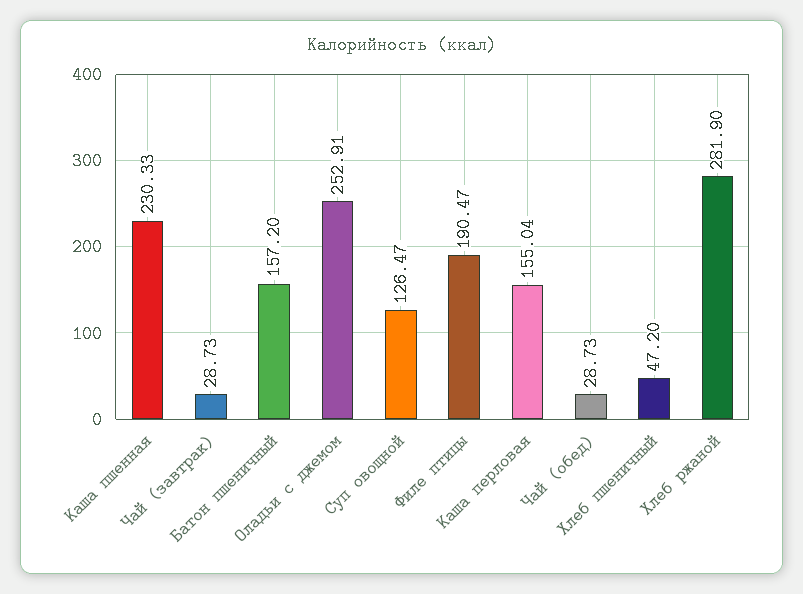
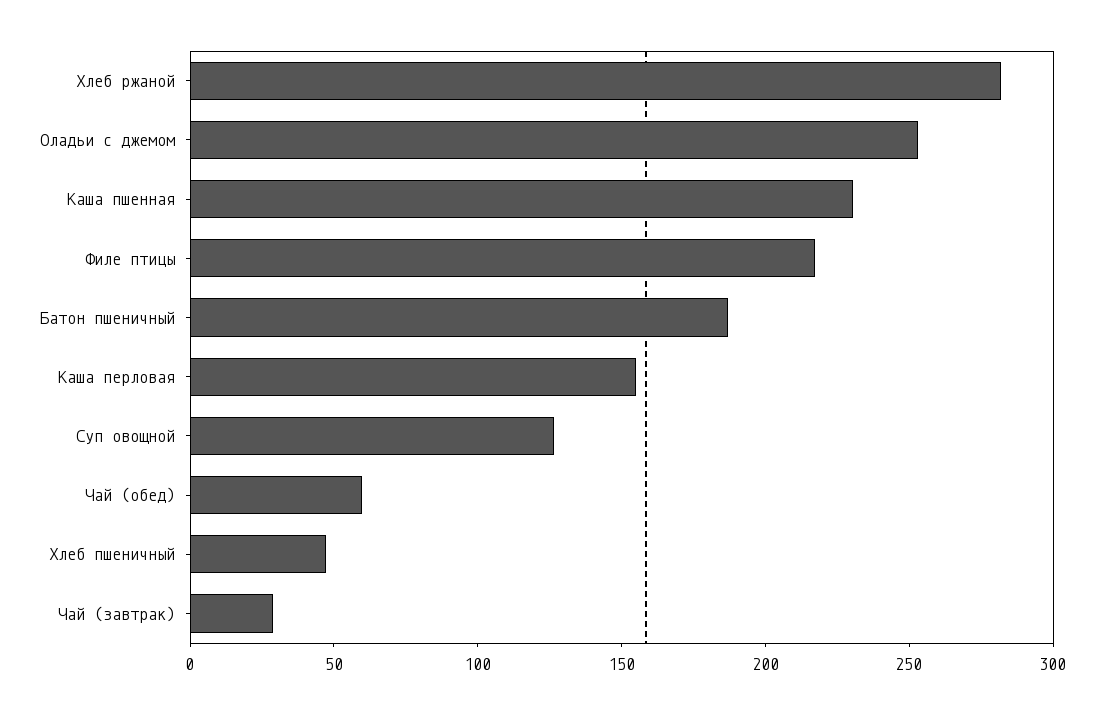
Батон пшеничный: 157.2 -> 190
Филе птицы: 190.47 -> 220
Чай (обед): 28.73 -> 60

